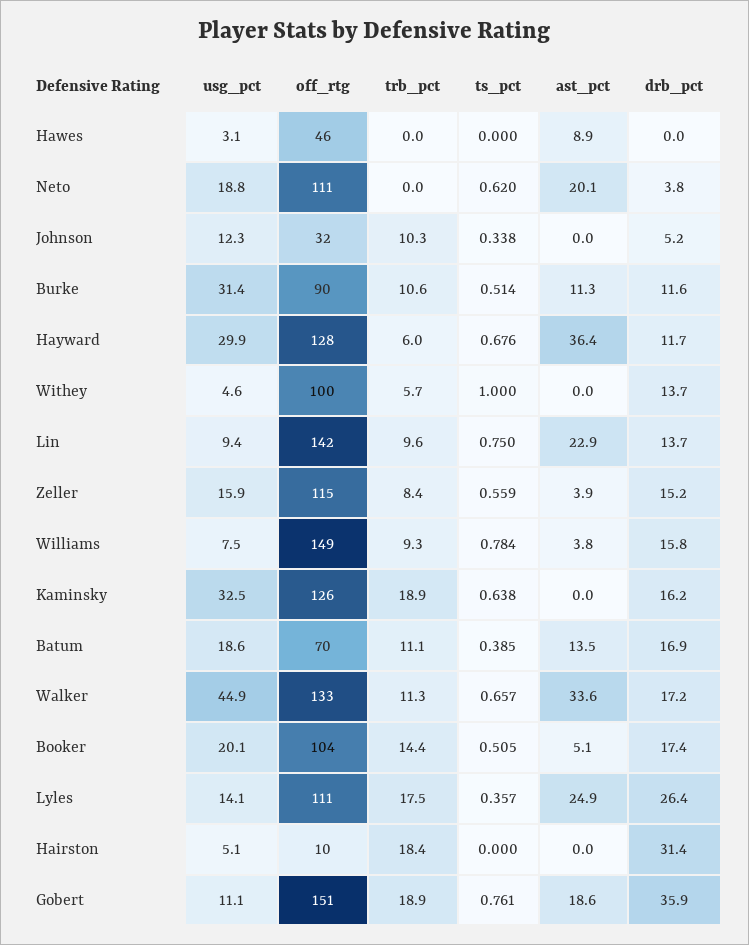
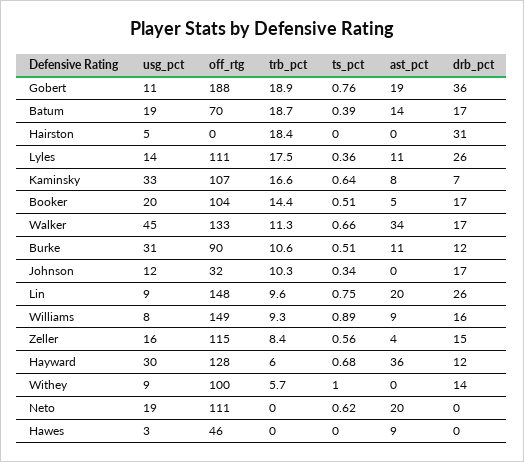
drb_pct, Neto: 3.8 -> 0
drb_pct, Johnson: 5.2 -> 17
usg_pct, Withey: 4.6 -> 9
off_rtg, Lin: 142 -> 148
ast_pct, Lin: 22.9 -> 20
drb_pct, Lin: 13.7 -> 26
ts_pct, Williams: 0.784 -> 0.89
ast_pct, Williams: 3.8 -> 9
off_rtg, Kaminsky: 126 -> 107
trb_pct, Kaminsky: 18.9 -> 16.6
ast_pct, Kaminsky: 0 -> 8
drb_pct, Kaminsky: 16.2 -> 7
trb_pct, Batum: 11.1 -> 18.7
ast_pct, Lyles: 24.9 -> 11
off_rtg, Hairston: 10 -> 0
off_rtg, Gobert: 151 -> 188

